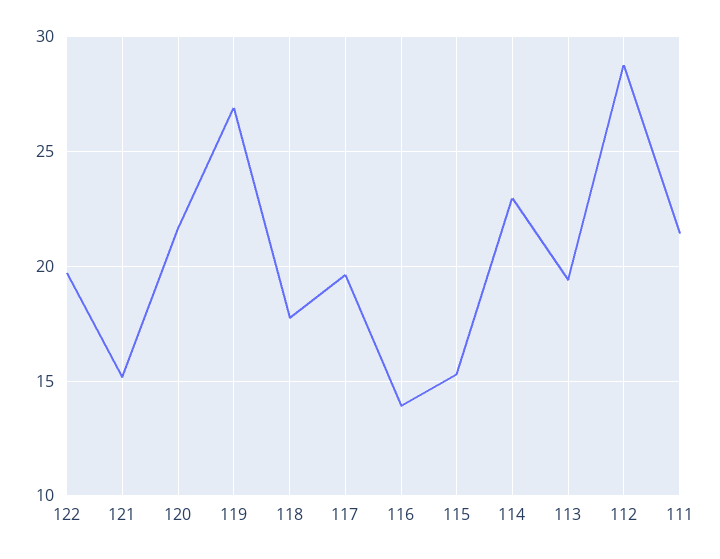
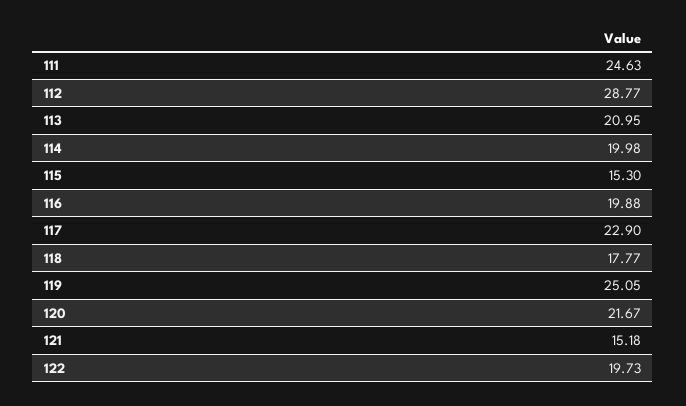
119: 27 -> 25.05
117: 19.5 -> 22.9
116: 14 -> 19.88
114: 23 -> 19.98
113: 19.5 -> 20.95
111: 21.5 -> 24.63

